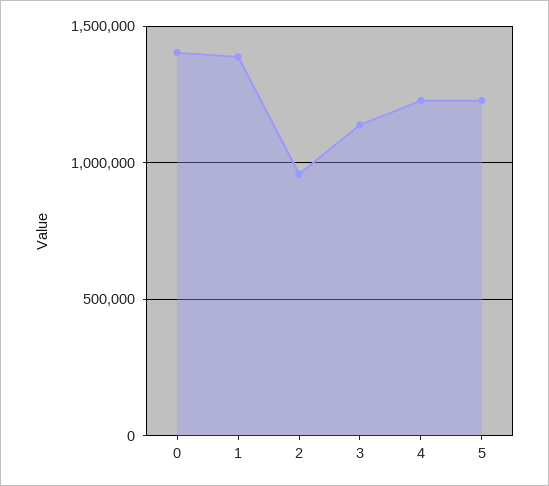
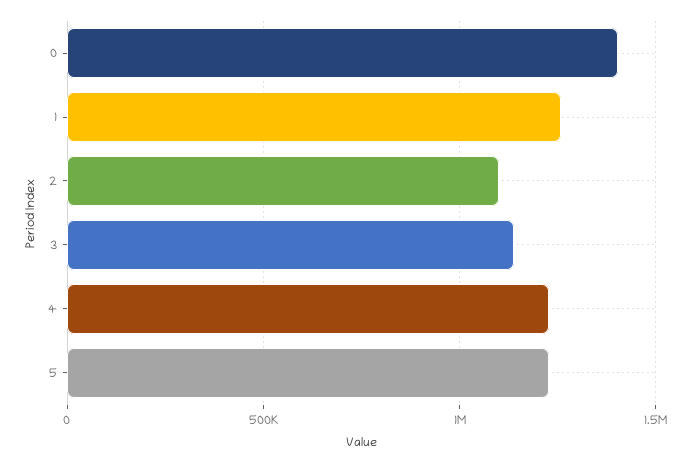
1: 1400000 -> 1250000
2: 950000 -> 1100000

